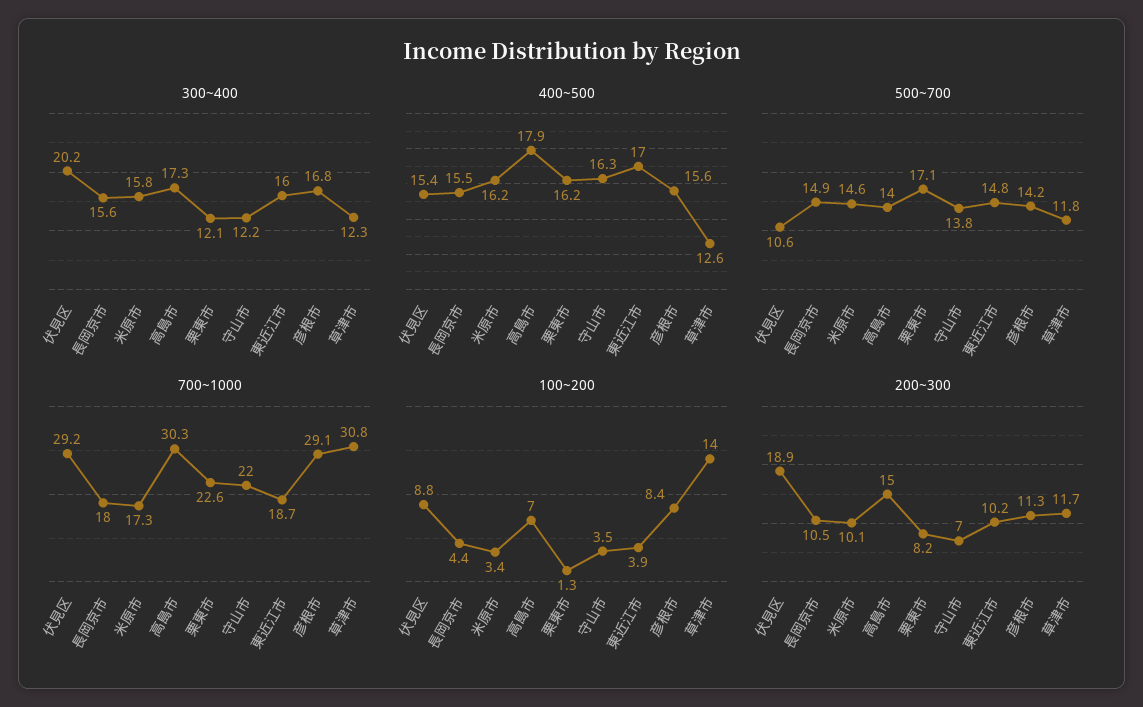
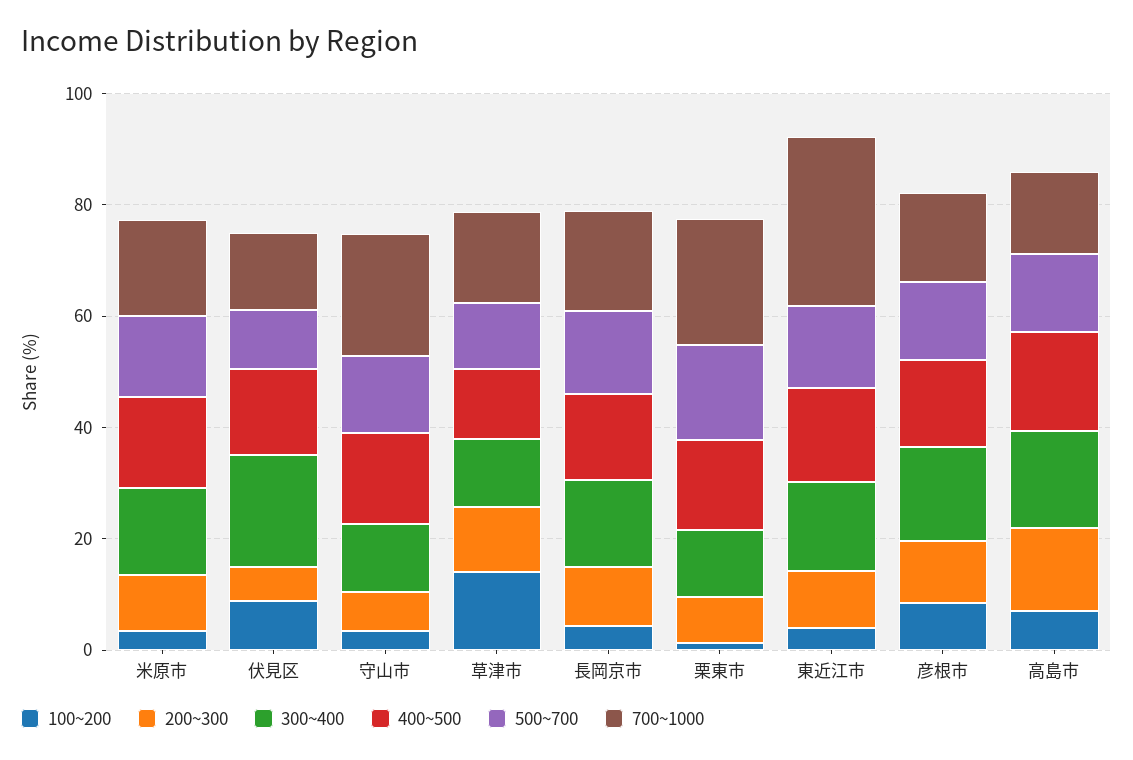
700~1000, 伏見区: 29.2 -> 15
700~1000, 高島市: 30.3 -> 15
700~1000, 東近江市: 18.7 -> 30
700~1000, 彦根市: 29.1 -> 15
700~1000, 草津市: 30.8 -> 15
200~300, 伏見区: 18.9 -> 5

